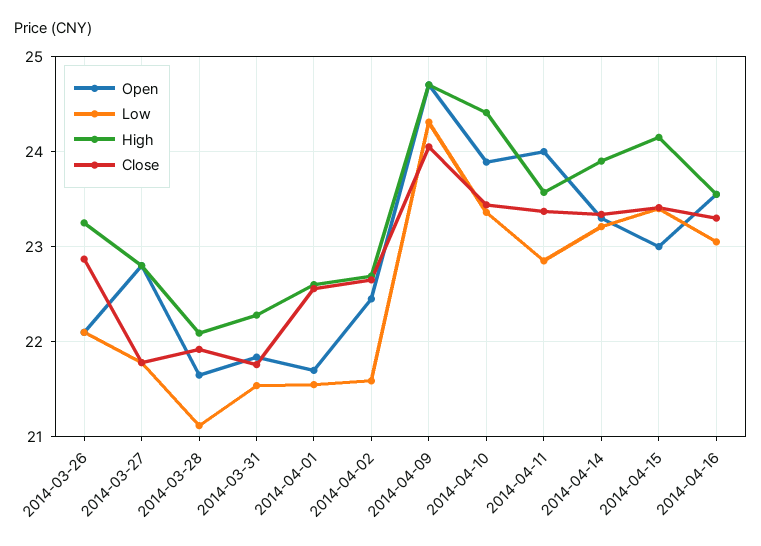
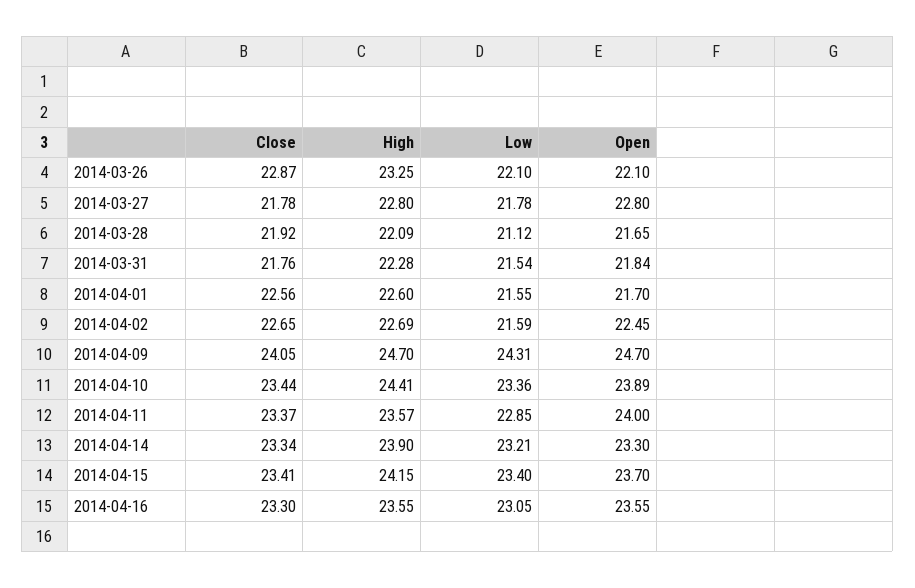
Open, 2014-04-15: 23 -> 23.7

